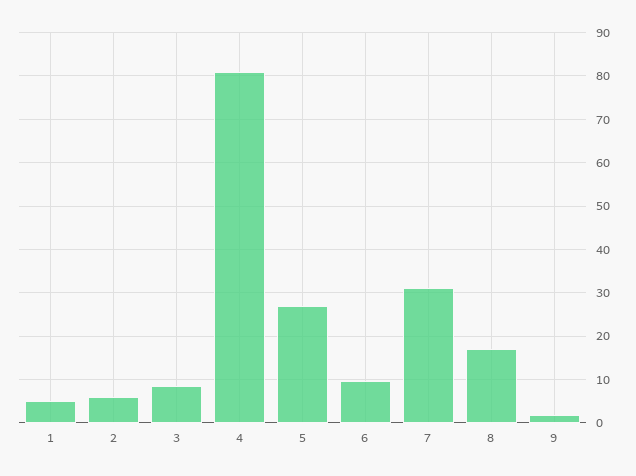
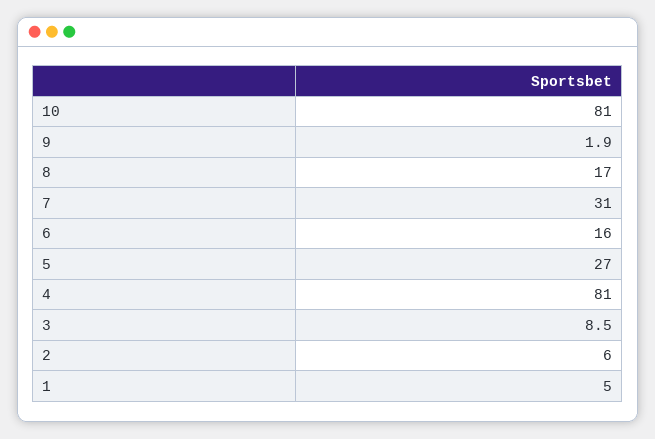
6: 10 -> 16
10: none -> 81

